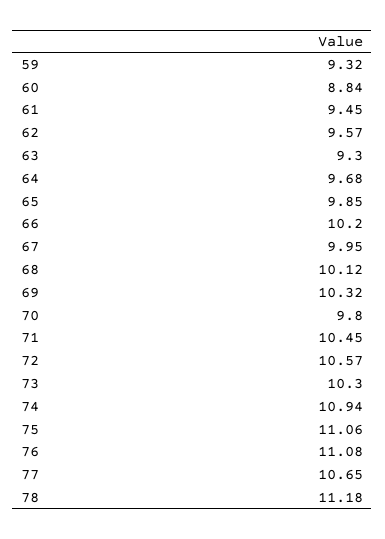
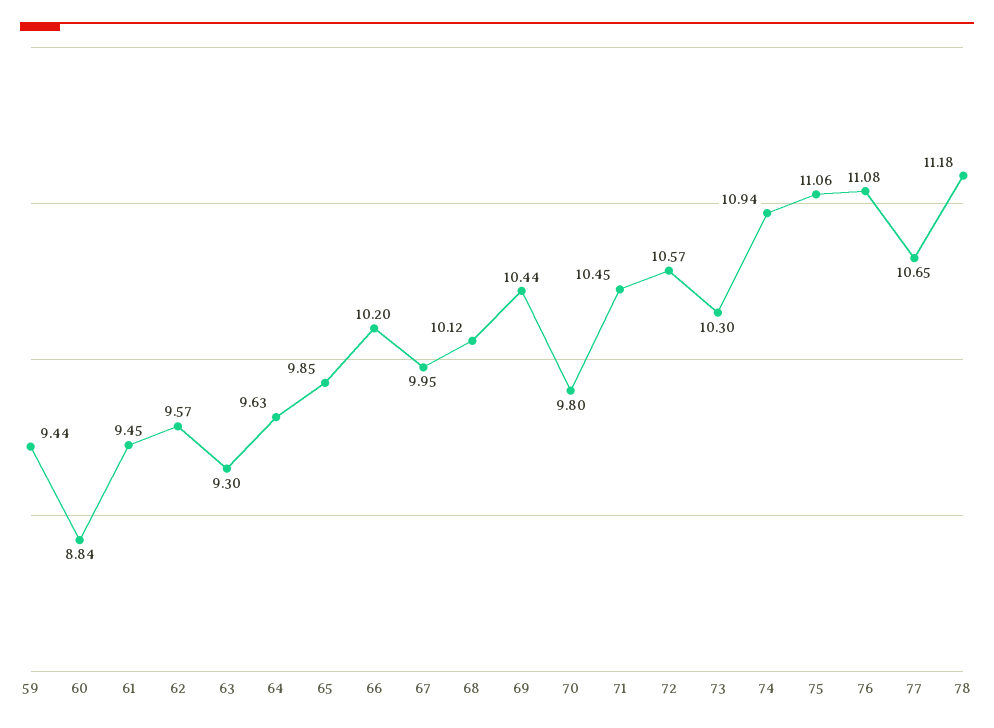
59: 9.32 -> 9.44
64: 9.68 -> 9.63
69: 10.32 -> 10.44

